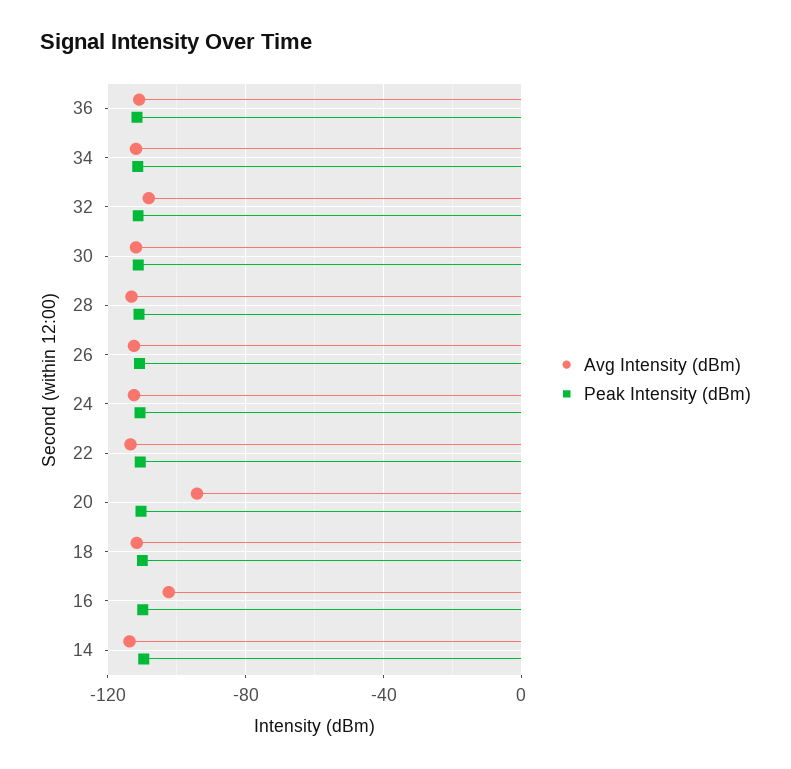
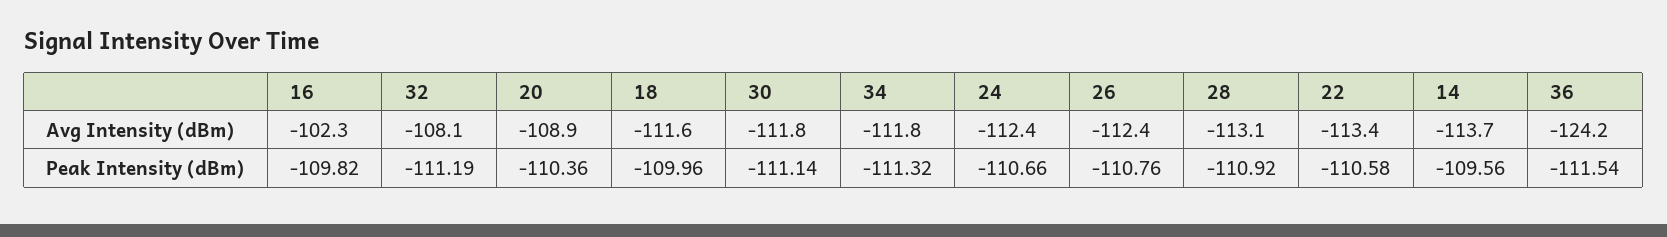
Avg Intensity (dBm), 36: -110 -> -124.2
Avg Intensity (dBm), 20: -95 -> -108.9

